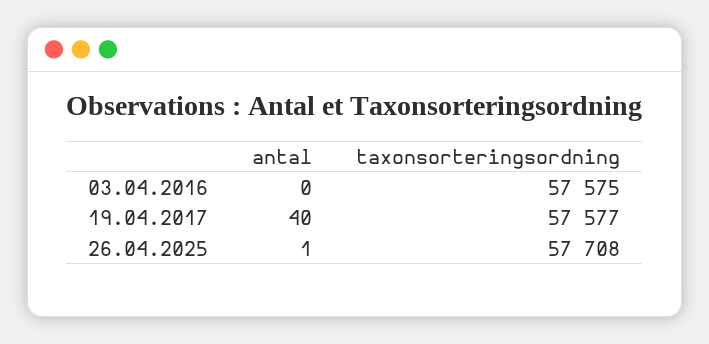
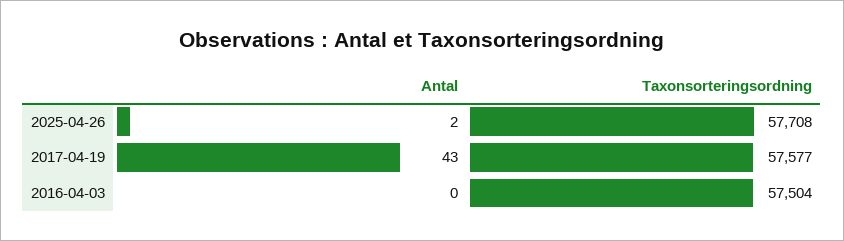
taxonsorteringsordning, 03.04.2016: 57575 -> 57504
antal, 19.04.2017: 40 -> 43
antal, 26.04.2025: 1 -> 2

